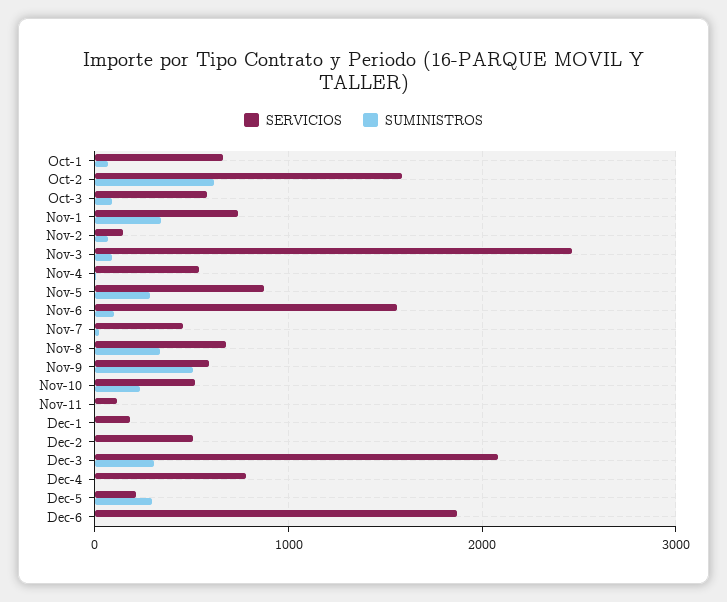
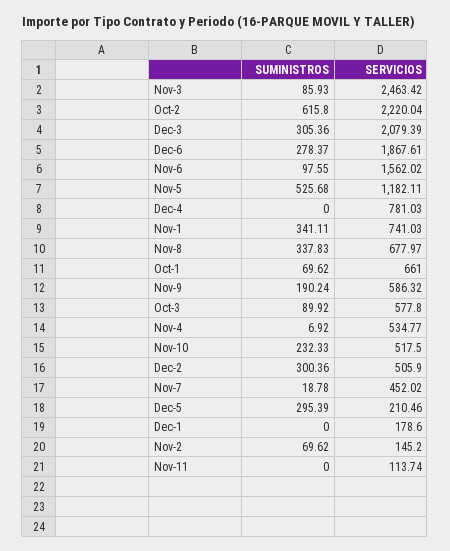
SERVICIOS, Oct-2: 1600 -> 2220.04
SERVICIOS, Nov-5: 900 -> 1182.11
SUMINISTROS, Nov-5: 300 -> 525.68
SUMINISTROS, Nov-9: 500 -> 190.24
SUMINISTROS, Dec-2: 0 -> 300.36
SUMINISTROS, Dec-6: 0 -> 278.37

